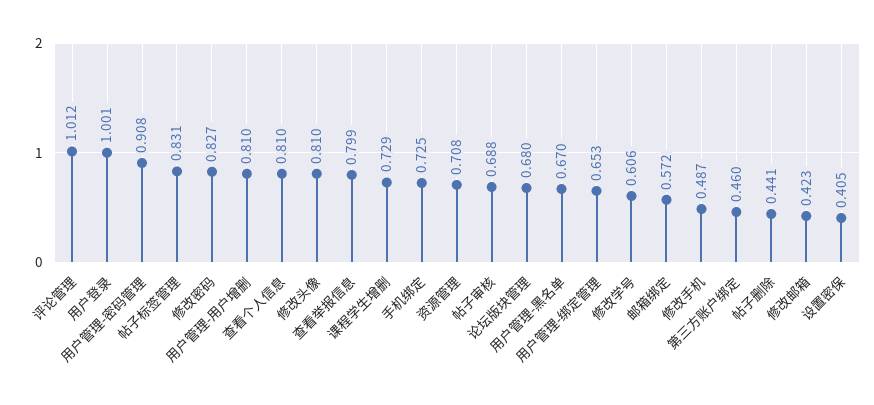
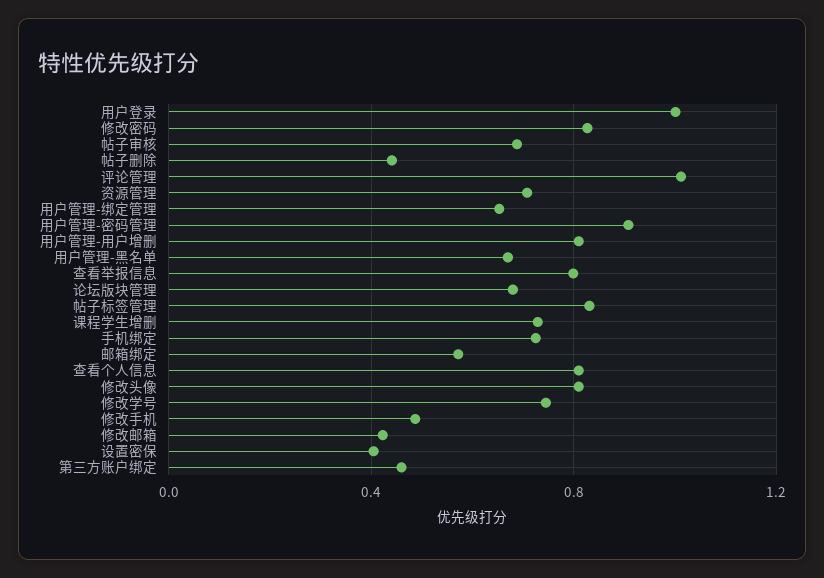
修改学号: 0.606 -> 0.75

